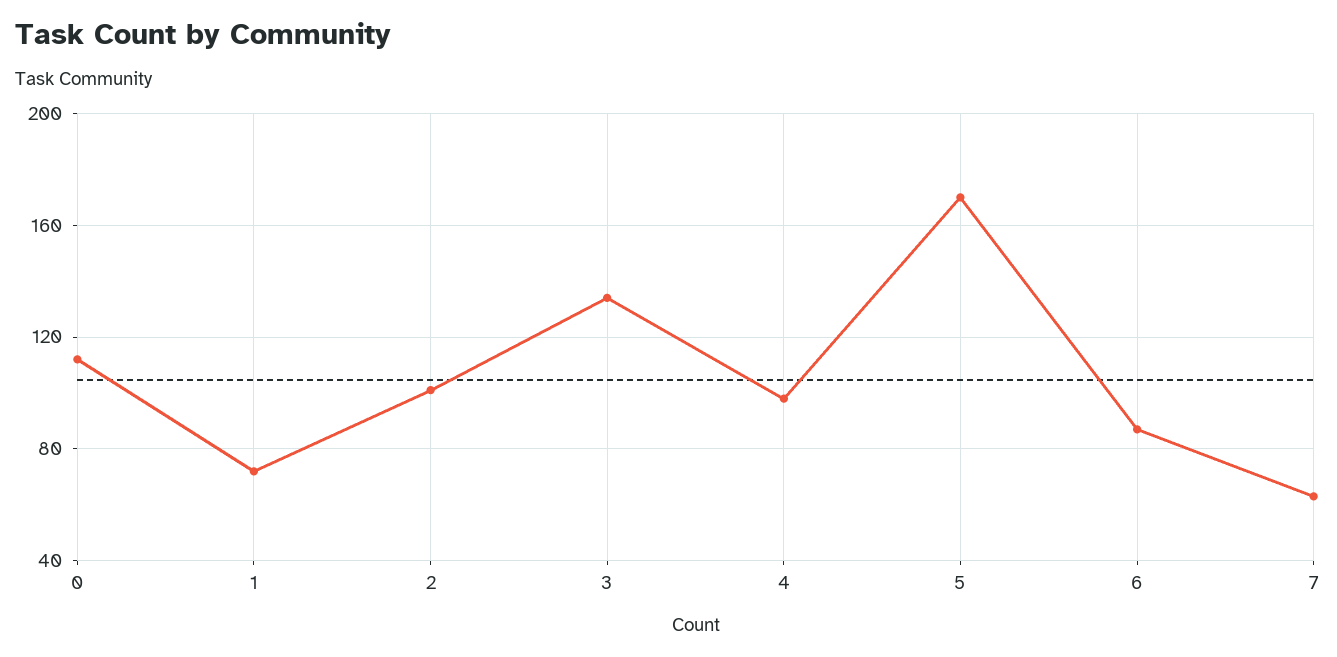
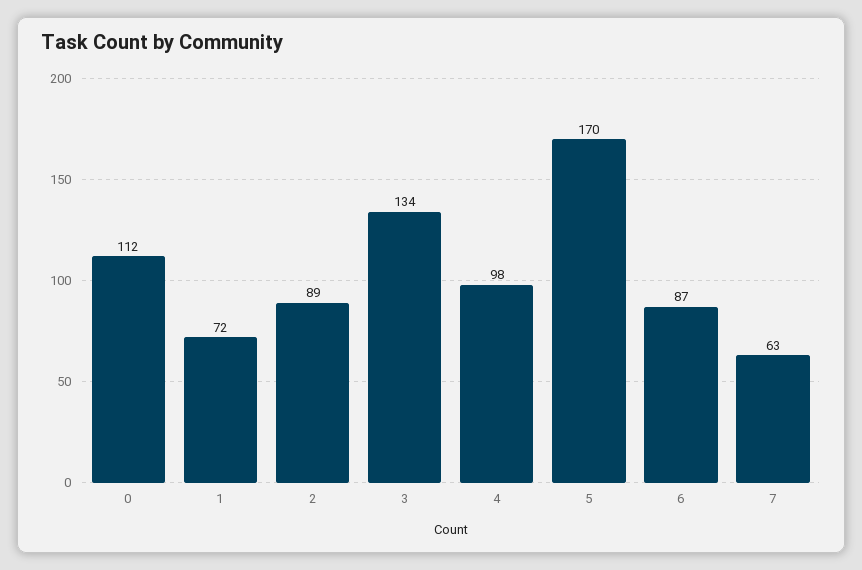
2: 100 -> 89

